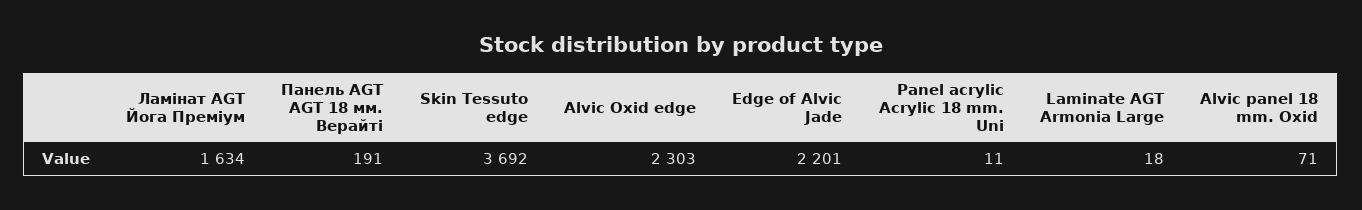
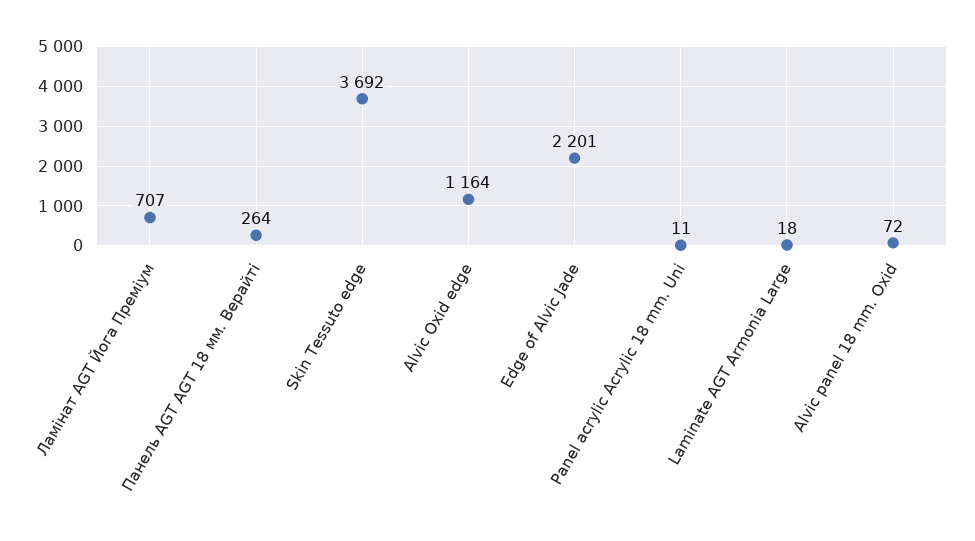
Ламінат AGT Йога Преміум: 1634 -> 707
Панель AGT AGT 18 мм. Верайті: 191 -> 264
Alvic Oxid edge: 2303 -> 1164
Alvic panel 18 mm. Oxid: 71 -> 72

